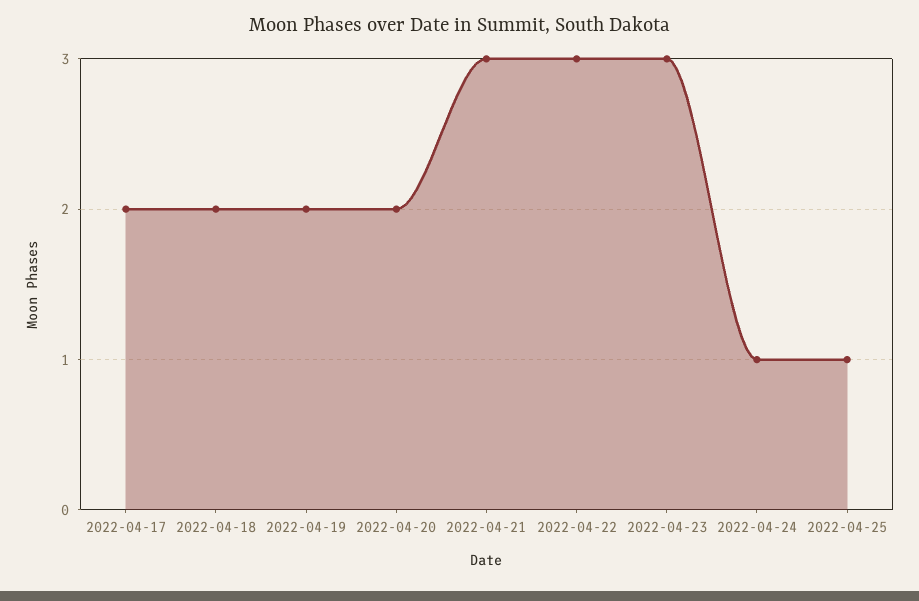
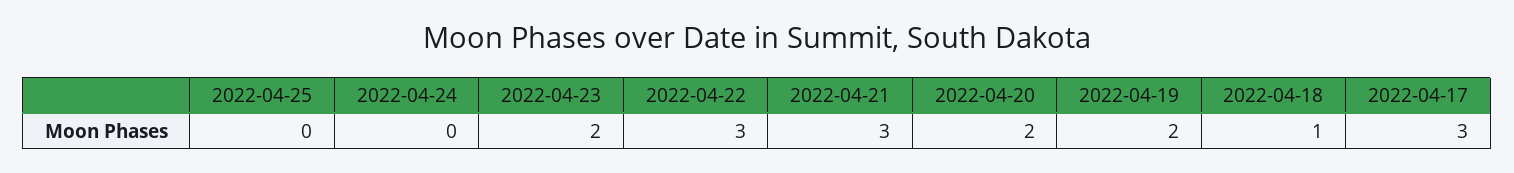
2022-04-17: 2 -> 3
2022-04-18: 2 -> 1
2022-04-23: 3 -> 2
2022-04-24: 1 -> 0
2022-04-25: 1 -> 0

